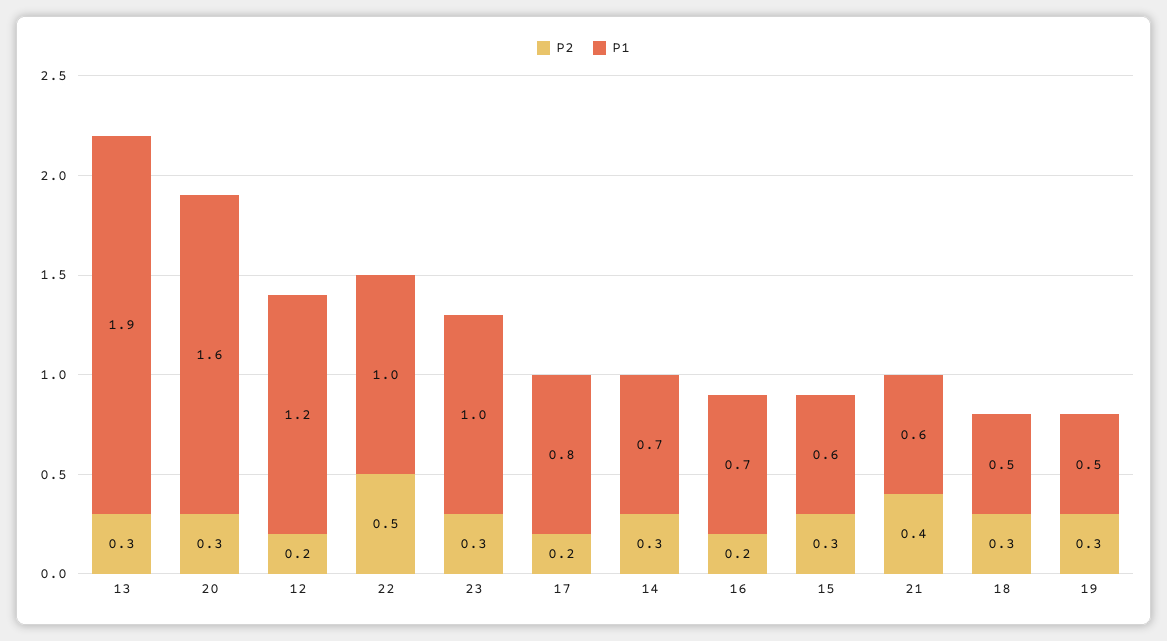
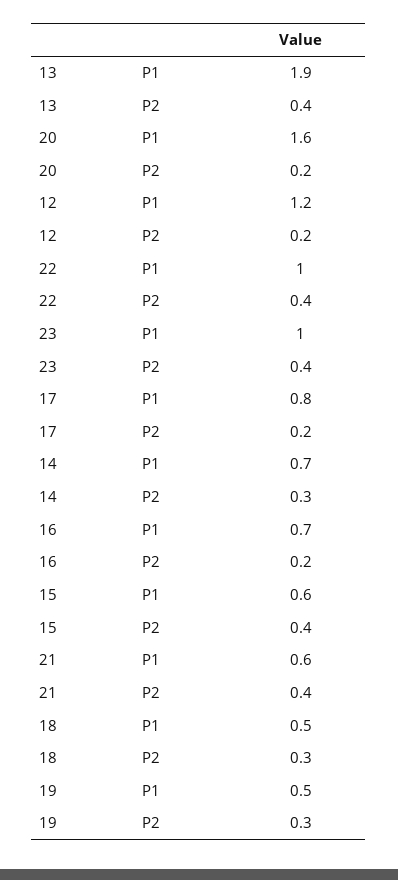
P2, 13: 0.3 -> 0.4
P2, 20: 0.3 -> 0.2
P2, 22: 0.5 -> 0.4
P2, 23: 0.3 -> 0.4
P2, 15: 0.3 -> 0.4

